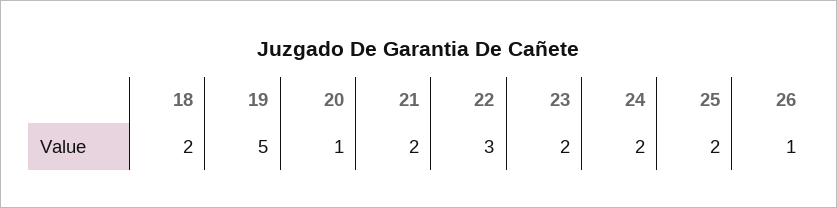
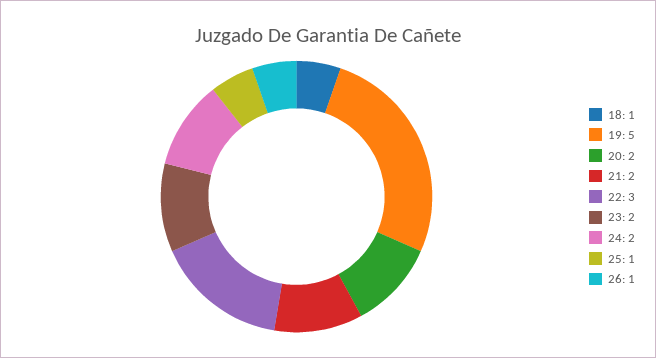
18: 2 -> 1
20: 1 -> 2
25: 2 -> 1

